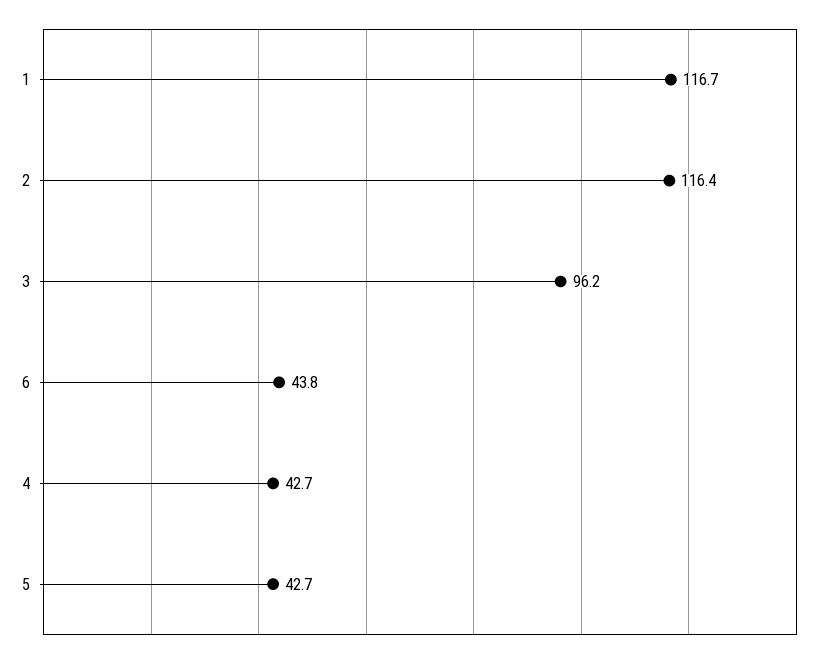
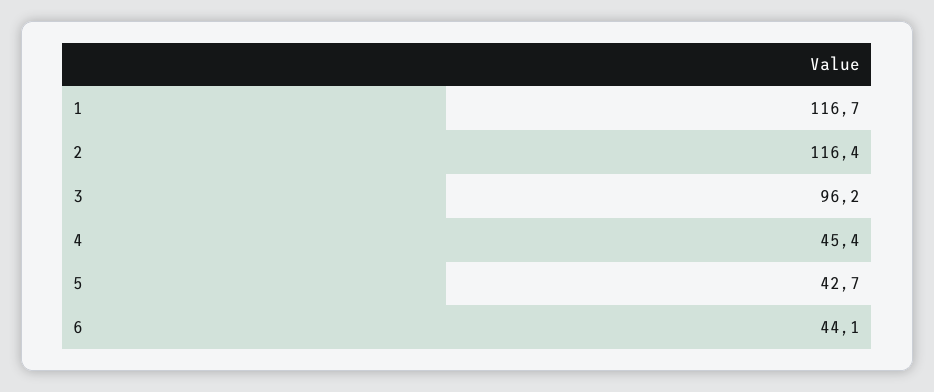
6: 43.8 -> 44.1
4: 42.7 -> 45.4

